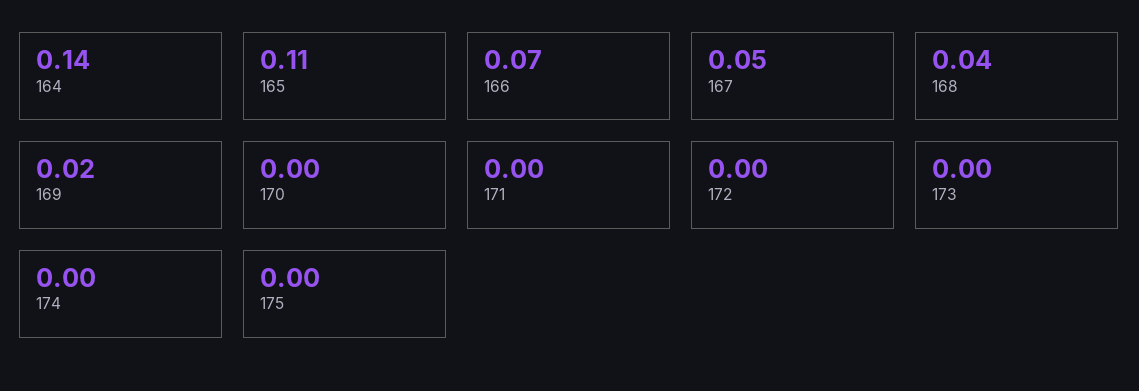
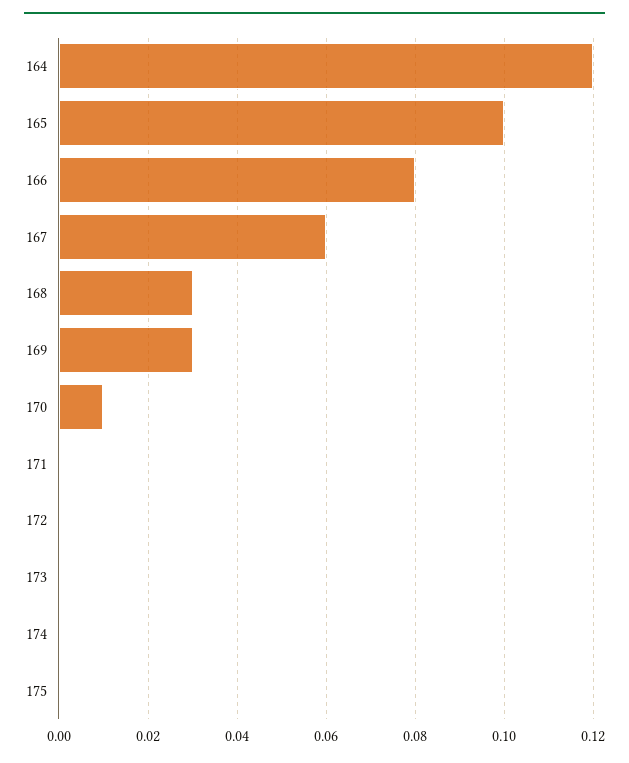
164: 0.14 -> 0.12
165: 0.11 -> 0.1
166: 0.07 -> 0.08
167: 0.05 -> 0.06
168: 0.04 -> 0.03
169: 0.02 -> 0.03
170: 0 -> 0.01

